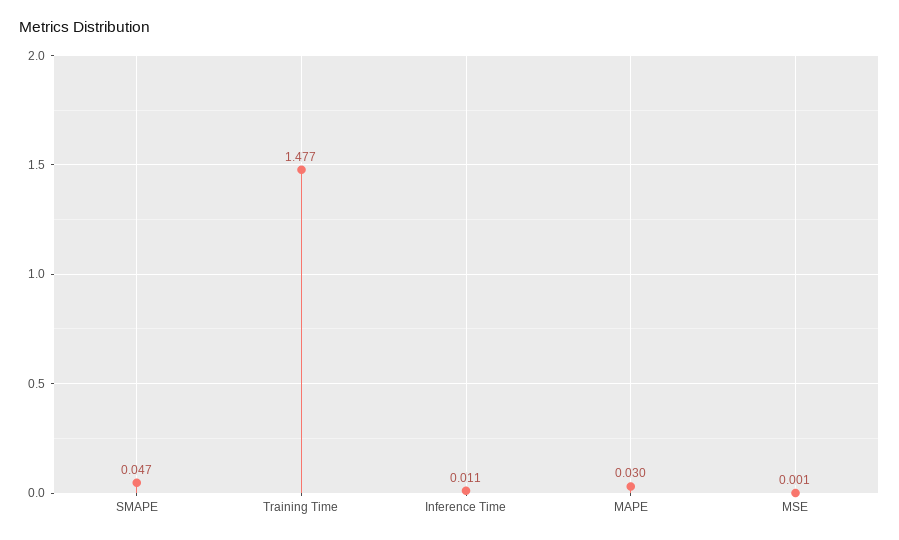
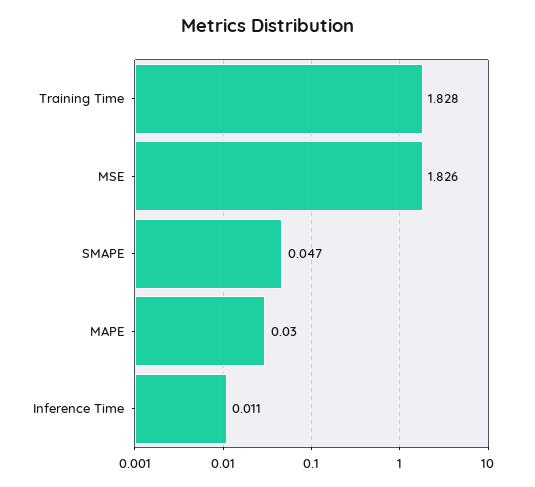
Training Time: 1.477 -> 1.828
MSE: 0.001 -> 1.826

